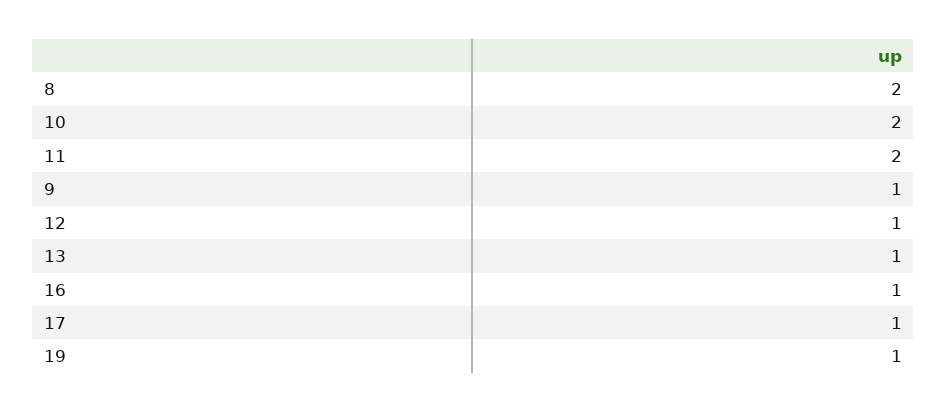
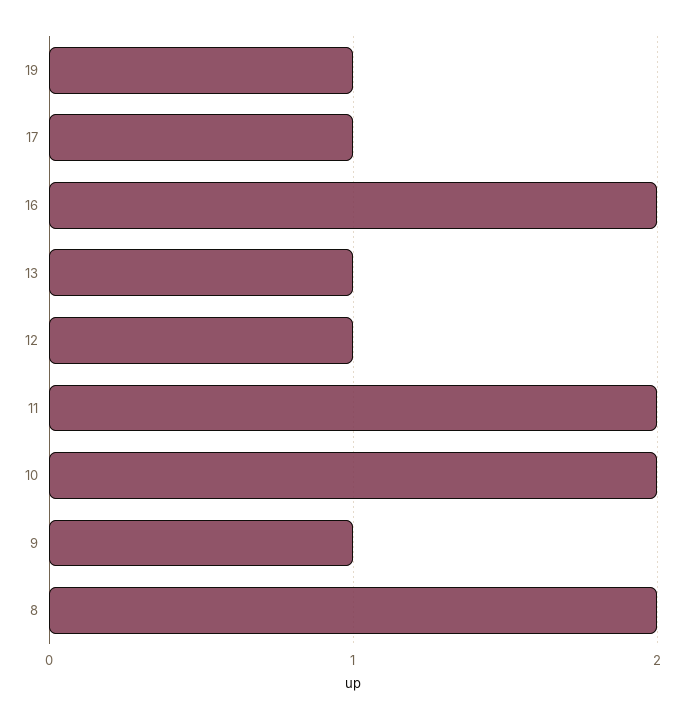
16: 1 -> 2

